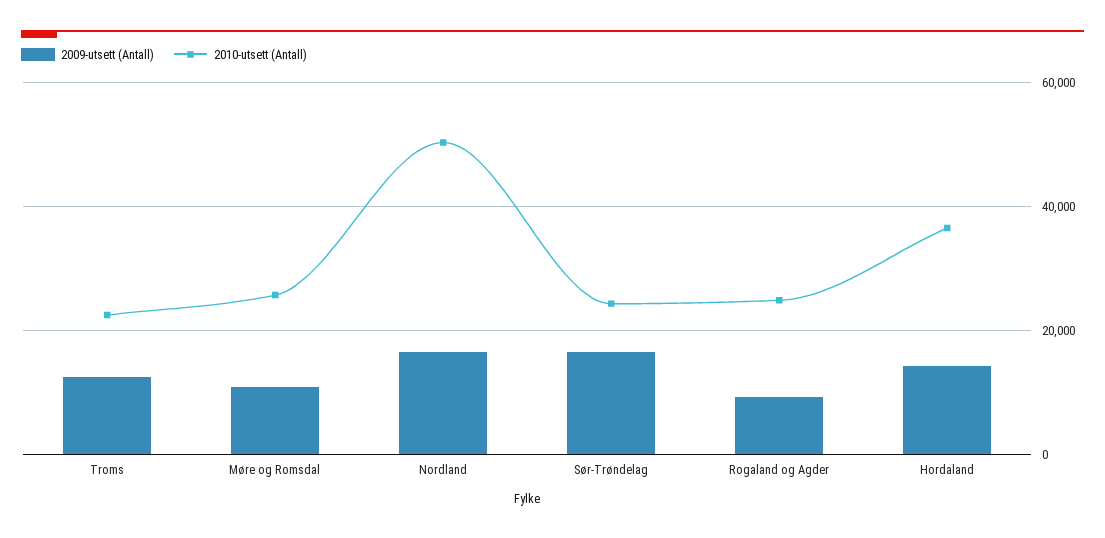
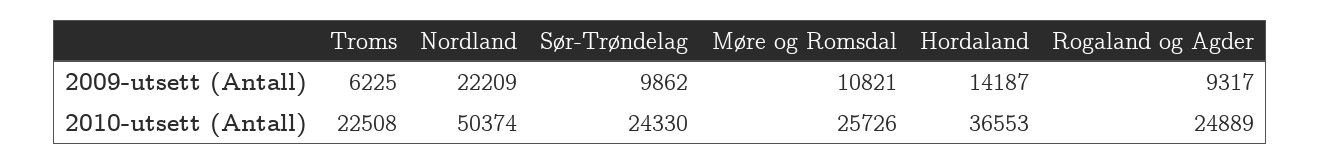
2009-utsett (Antall), Troms: 12000 -> 6225
2009-utsett (Antall), Nordland: 16000 -> 22209
2009-utsett (Antall), Sør-Trøndelag: 16000 -> 9862

